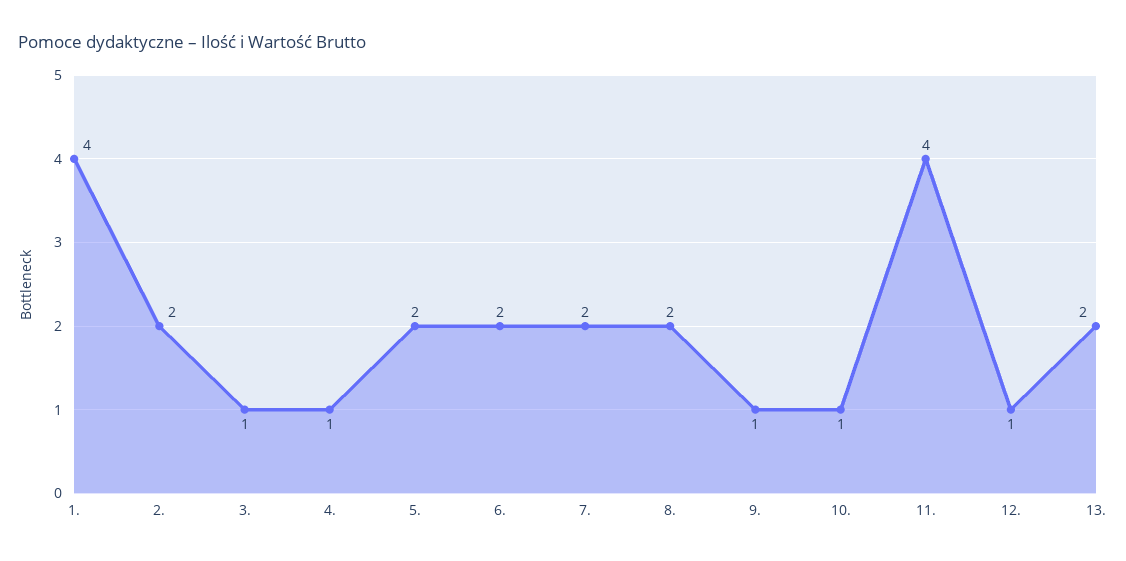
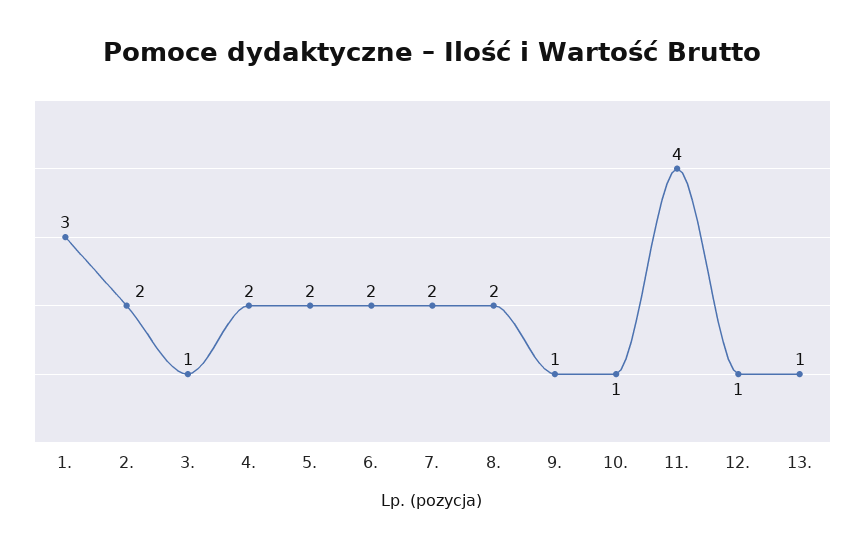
1.: 4 -> 3
4.: 1 -> 2
13.: 2 -> 1

